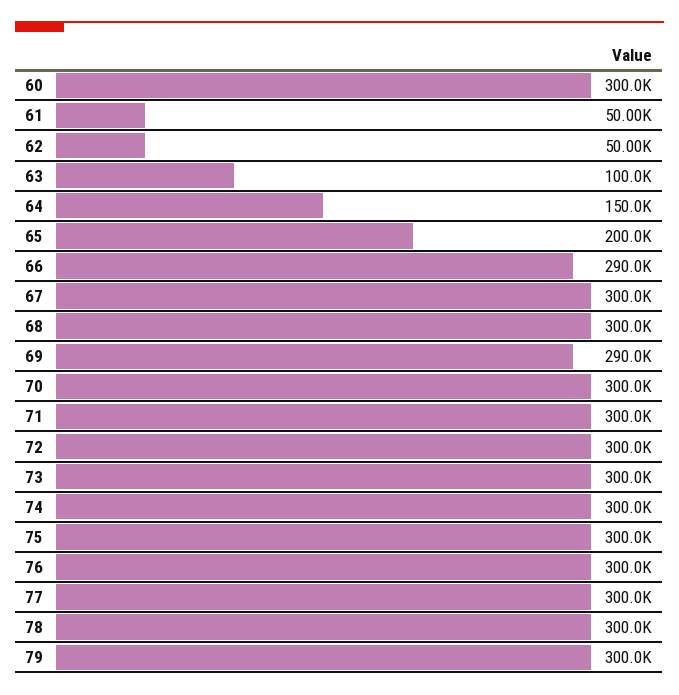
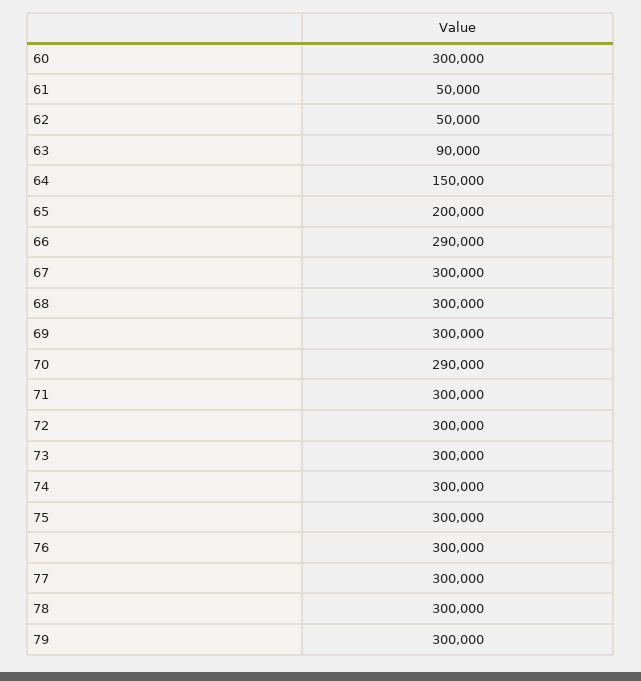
63: 100000 -> 90000
69: 290000 -> 300000
70: 300000 -> 290000

